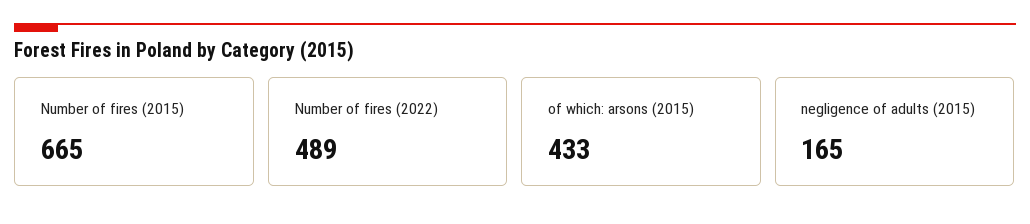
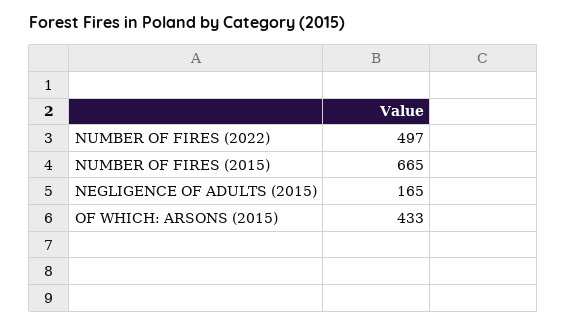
Number of fires (2022): 489 -> 497

